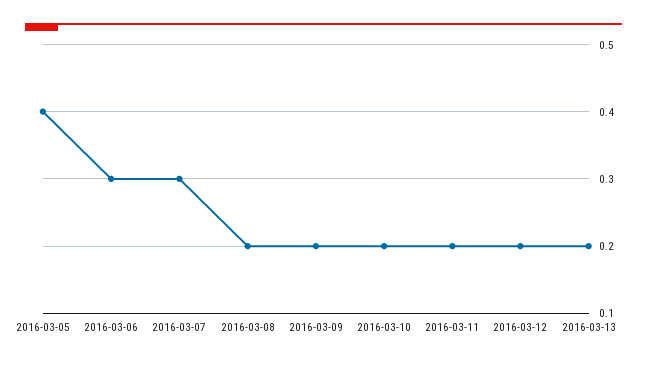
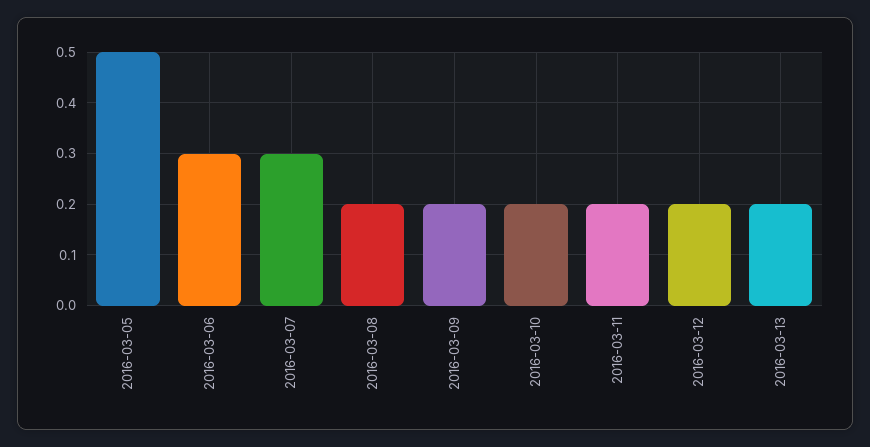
2016-03-05: 0.4 -> 0.5

